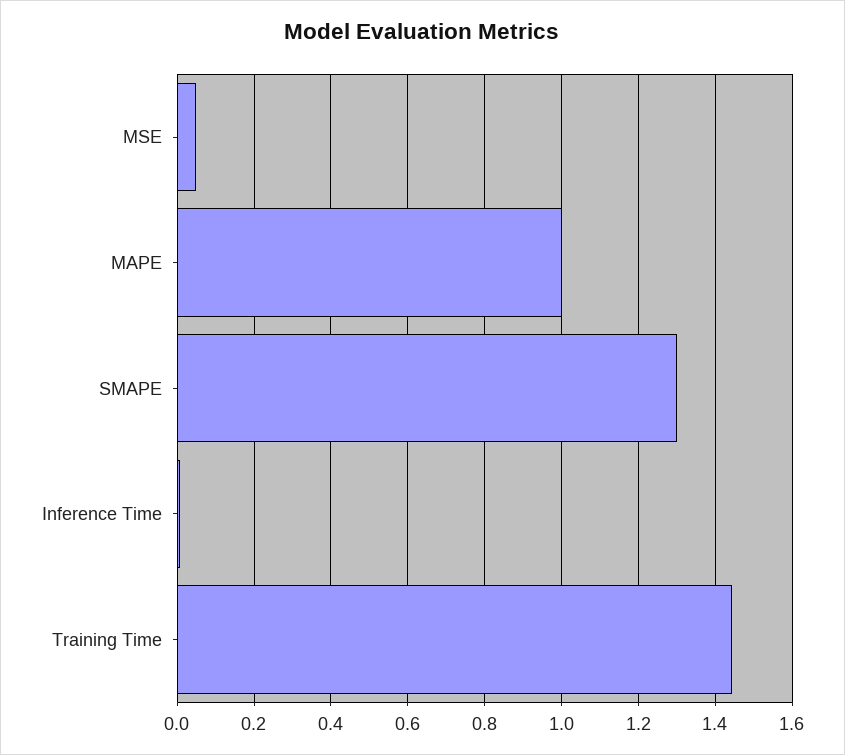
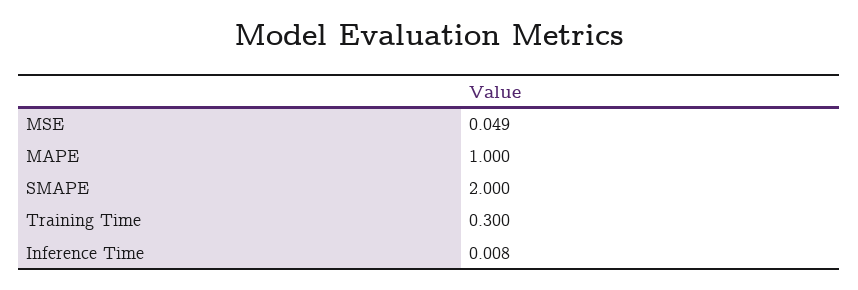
SMAPE: 1.3 -> 2
Training Time: 1.44 -> 0.3

